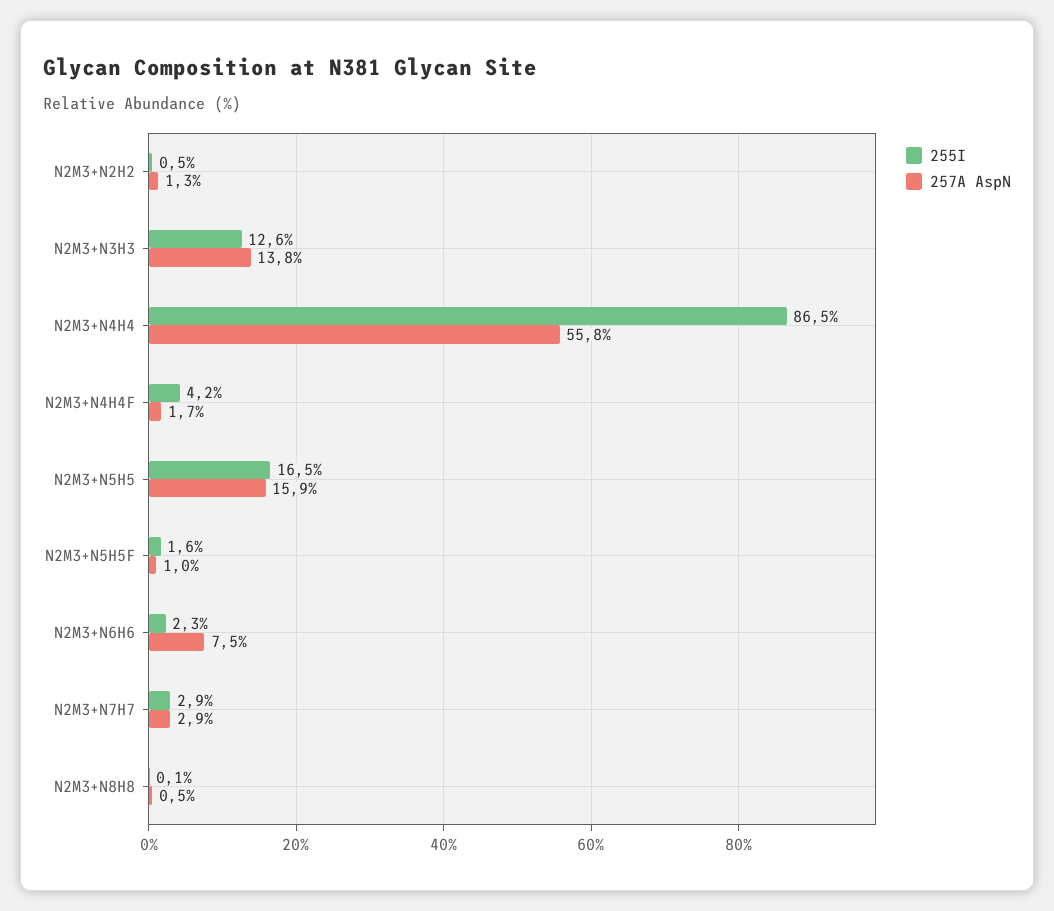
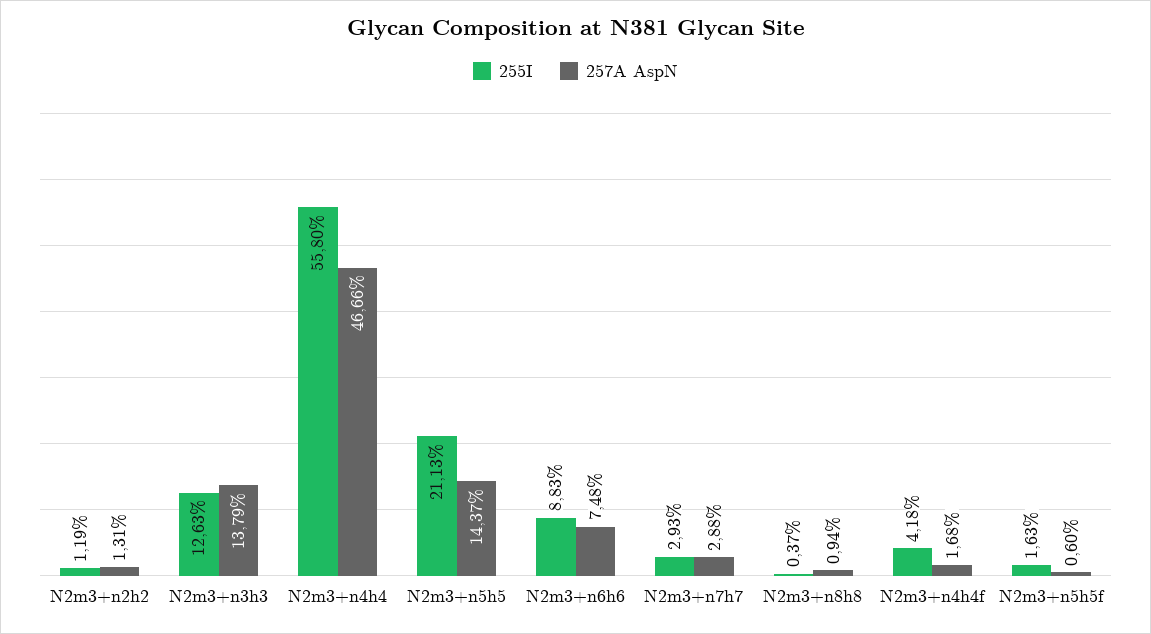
255I, N2M3+N2H2: 0.5 -> 1.19
255I, N2M3+N4H4: 86.5 -> 55.8
257A AspN, N2M3+N4H4: 55.8 -> 46.66
255I, N2M3+N5H5: 16.5 -> 21.13
257A AspN, N2M3+N5H5: 15.9 -> 14.37
257A AspN, N2M3+N5H5F: 1 -> 0.6
255I, N2M3+N6H6: 2.3 -> 8.83
255I, N2M3+N8H8: 0.1 -> 0.37
257A AspN, N2M3+N8H8: 0.5 -> 0.94

